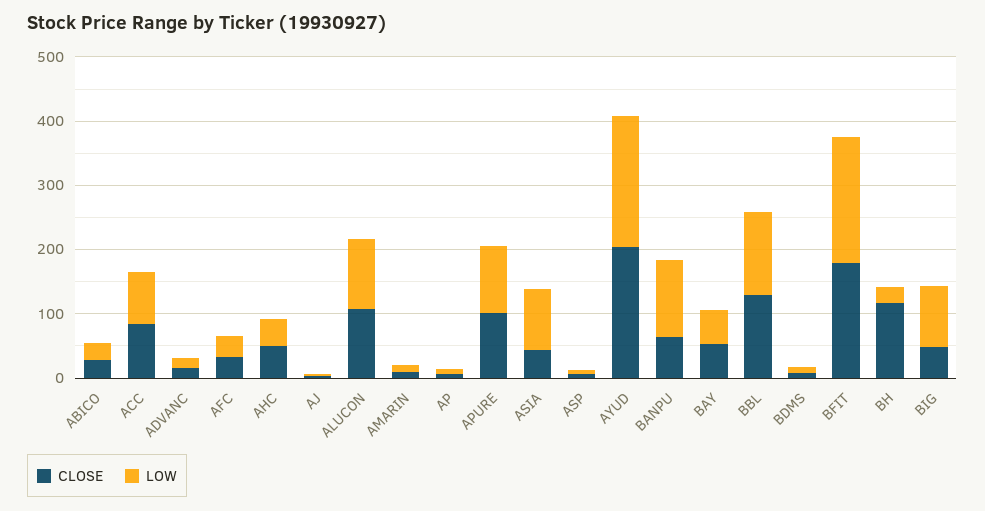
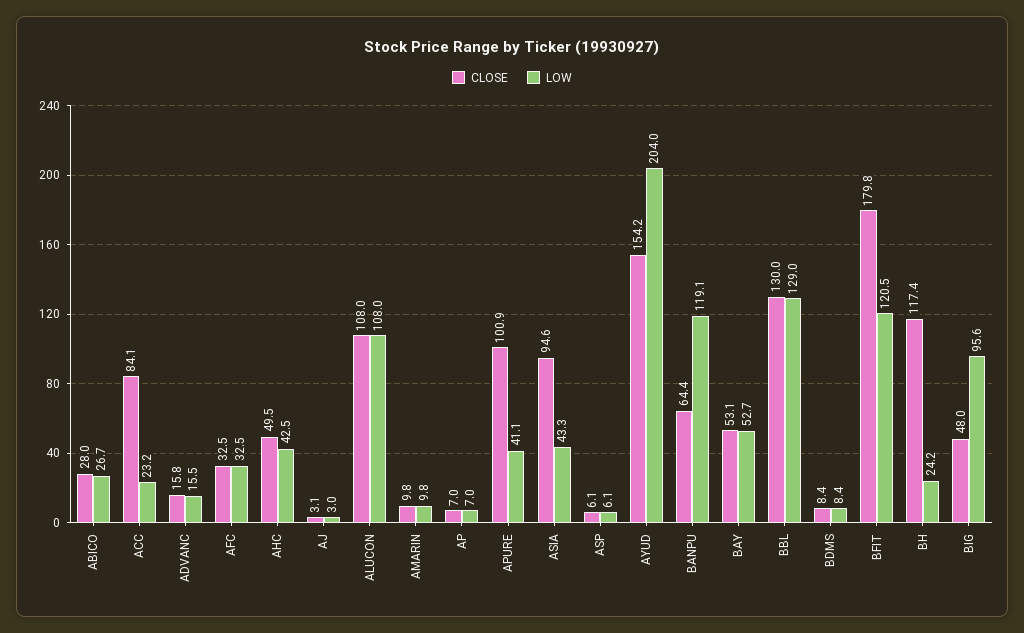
LOW, ACC: 80 -> 23.2
LOW, APURE: 100 -> 41.1
CLOSE, ASIA: 40 -> 94.6
LOW, ASIA: 100 -> 43.3
CLOSE, AYUD: 200 -> 154.2
LOW, BFIT: 200 -> 120.5

